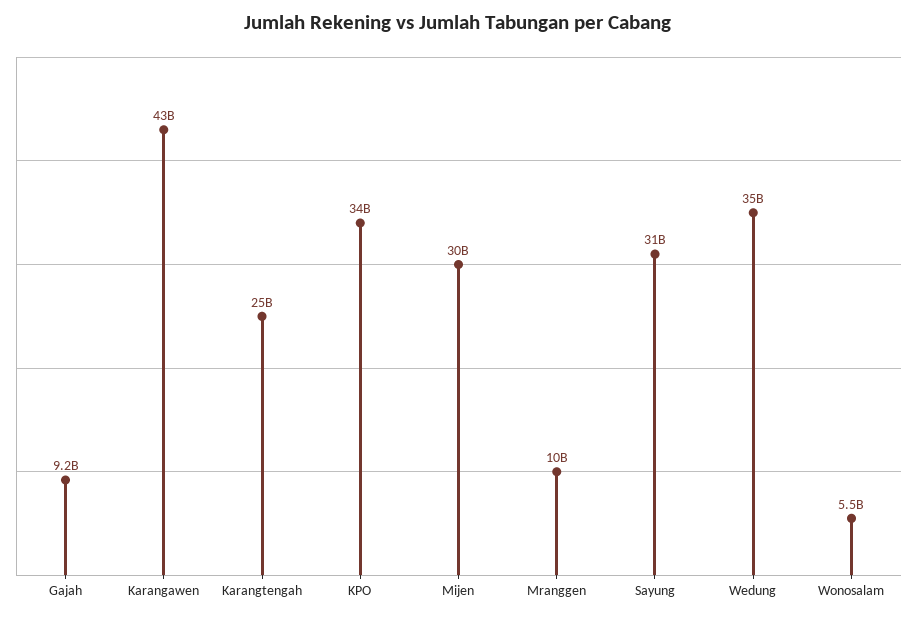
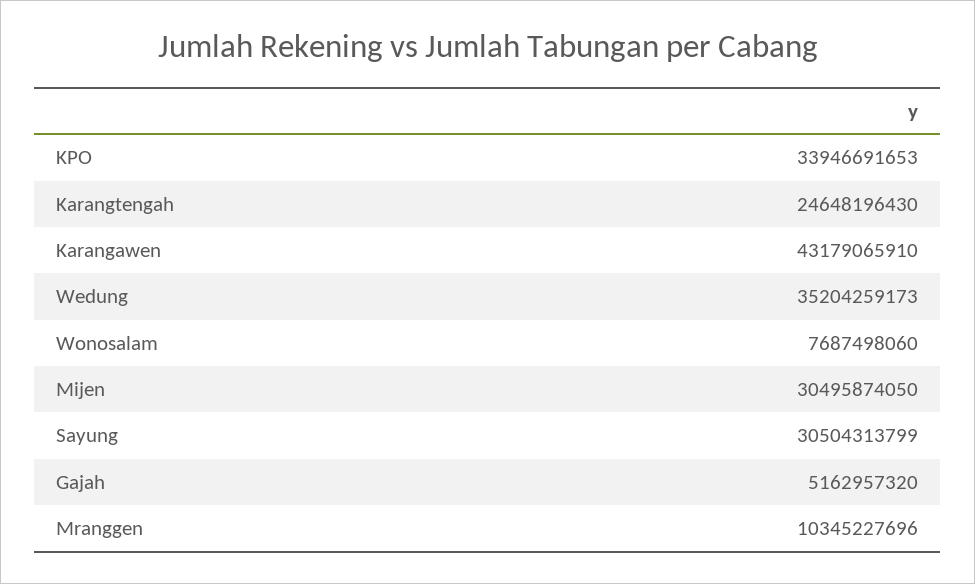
Gajah: 9200000000 -> 5162957320
Wonosalam: 5500000000 -> 7687498060

